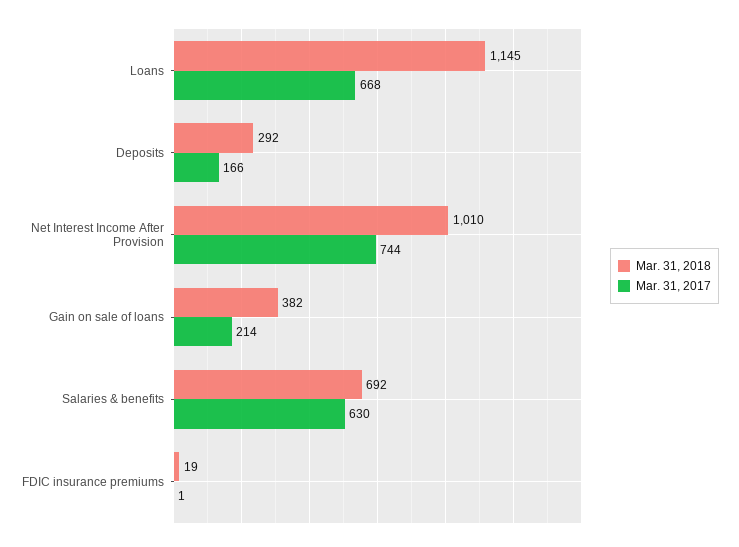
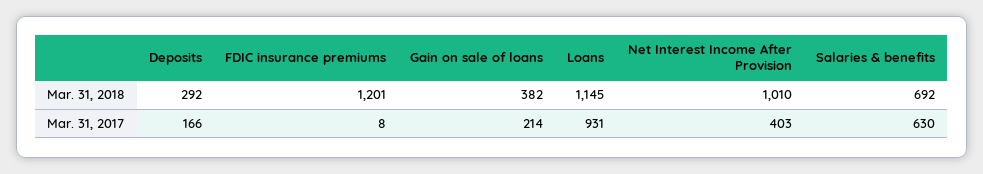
Mar. 31, 2017, Loans: 668 -> 931
Mar. 31, 2017, Net Interest Income After Provision: 744 -> 403
Mar. 31, 2018, FDIC insurance premiums: 19 -> 1201
Mar. 31, 2017, FDIC insurance premiums: 1 -> 8

